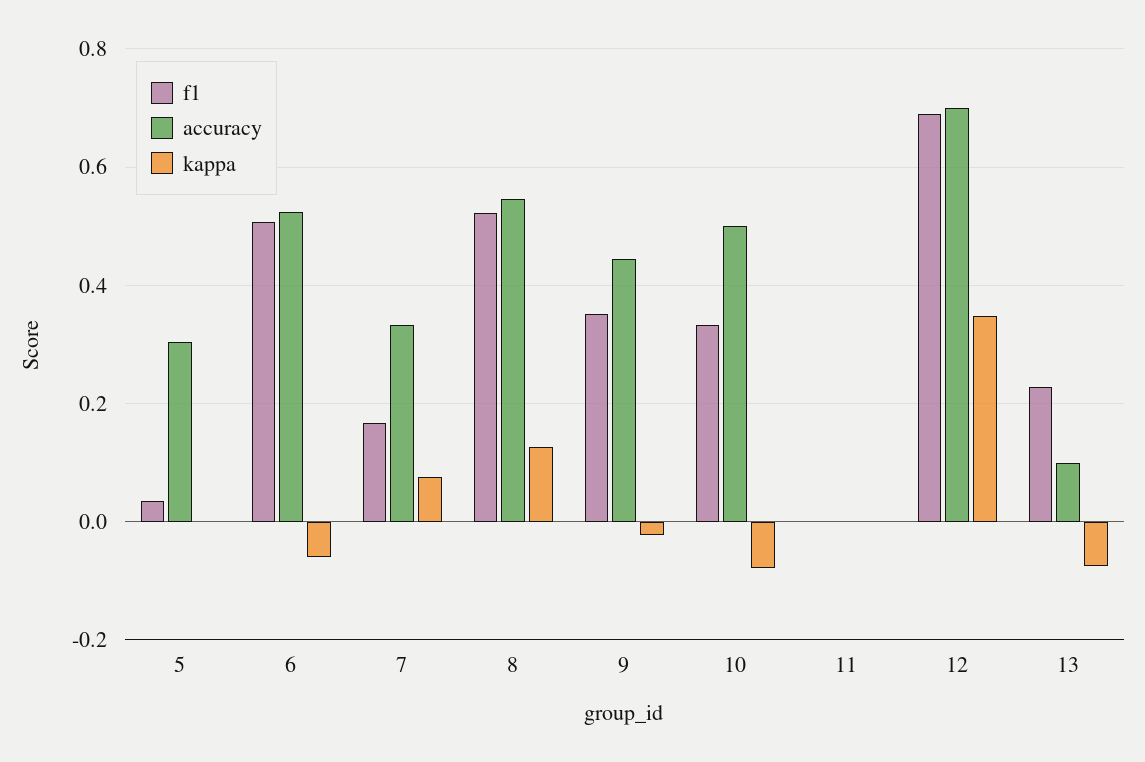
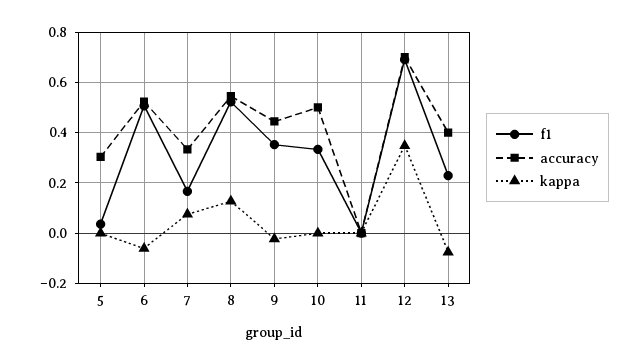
kappa, 10: -0.08 -> 0
accuracy, 13: 0.1 -> 0.4

